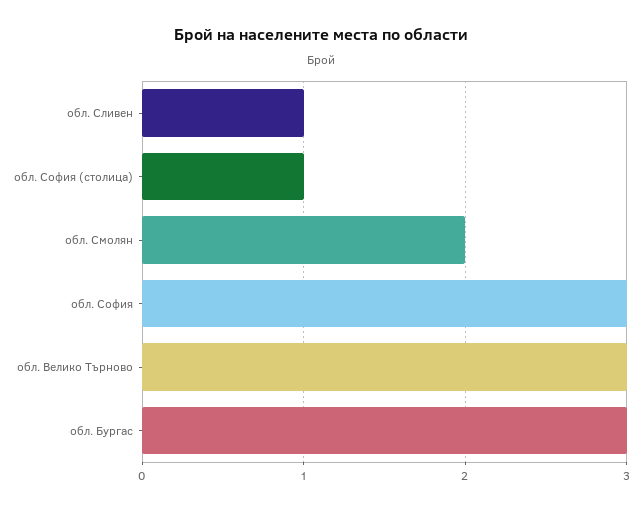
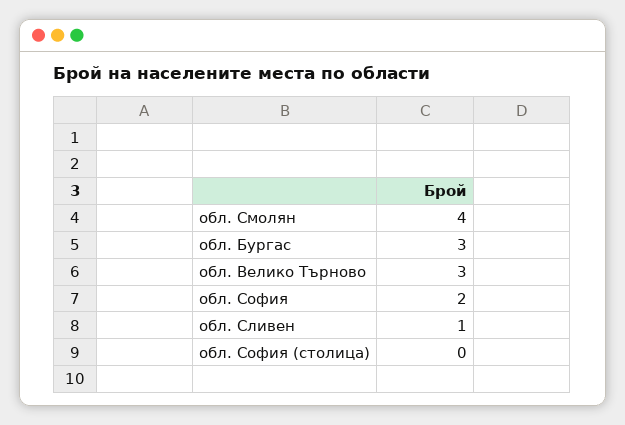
обл. София (столица): 1 -> 0
обл. Смолян: 2 -> 4
обл. София: 3 -> 2

